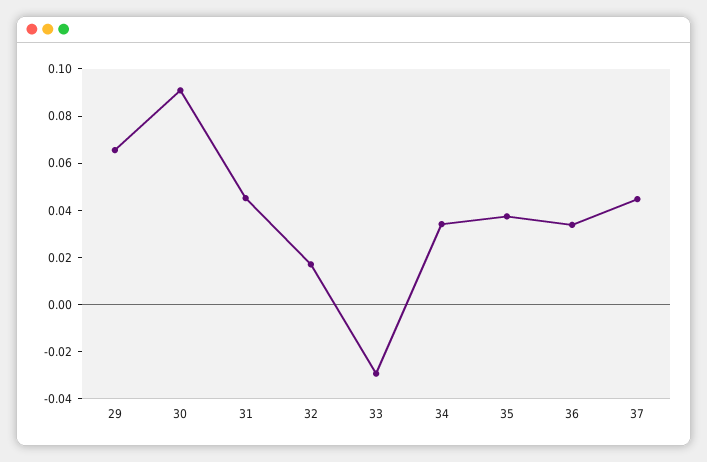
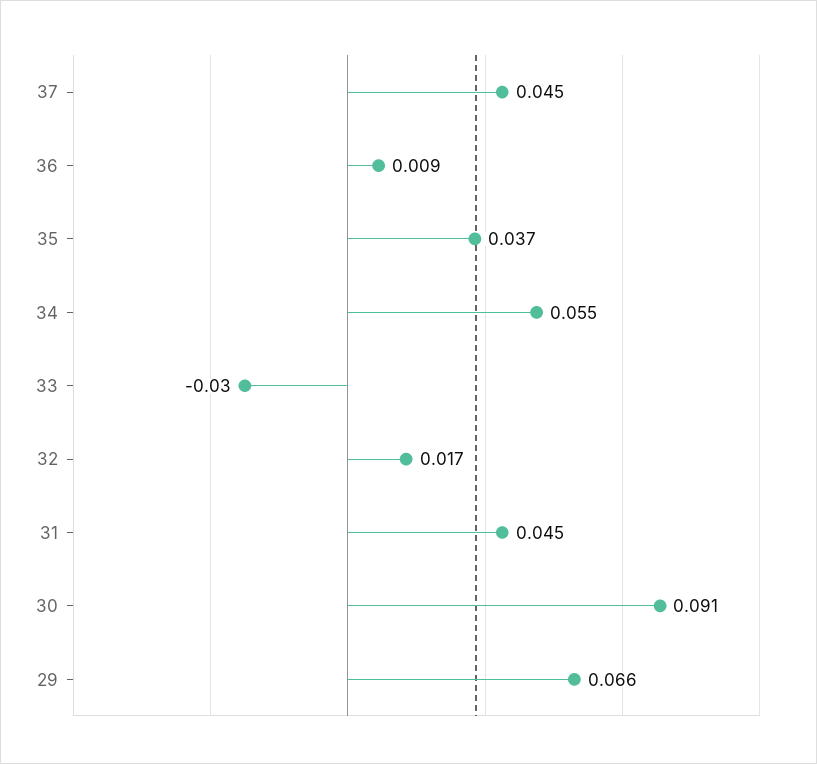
34: 0.035 -> 0.055
36: 0.035 -> 0.009

